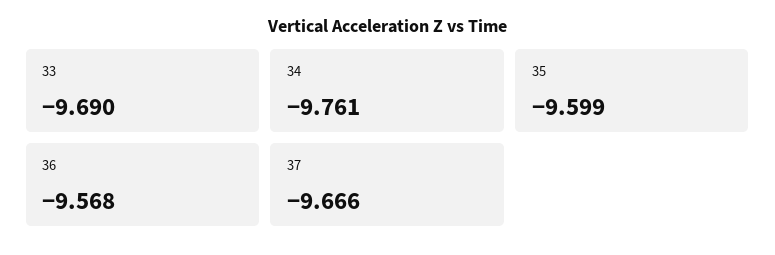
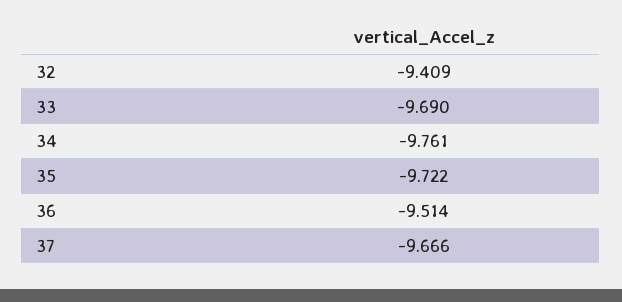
35: -9.599 -> -9.722
36: -9.568 -> -9.514
32: none -> -9.409

